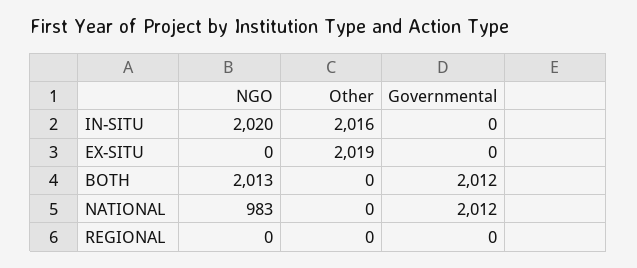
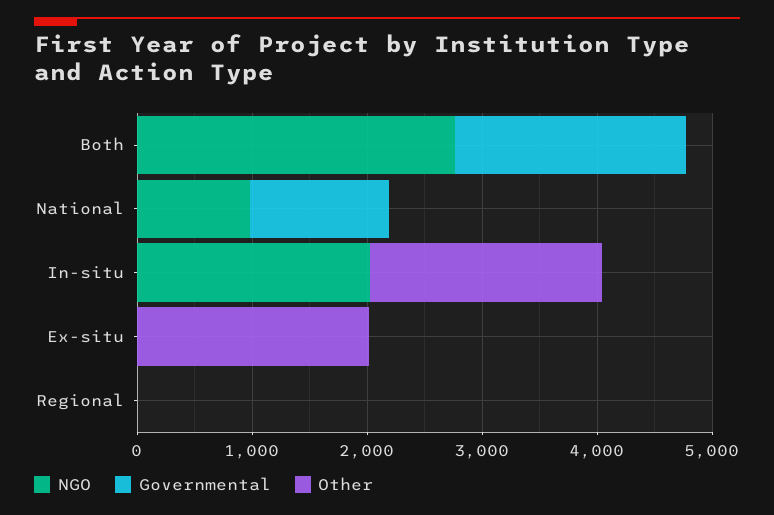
NGO, BOTH: 2013 -> 2800
Governmental, NATIONAL: 2012 -> 1200

